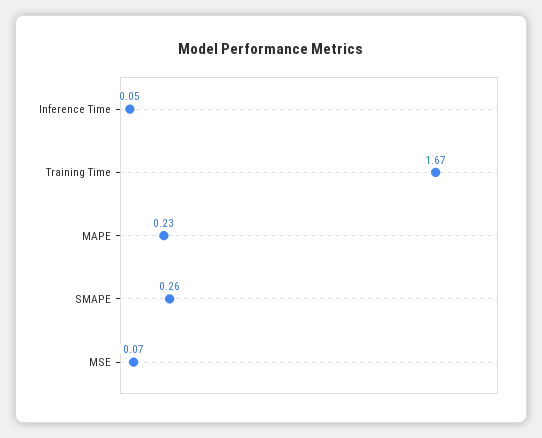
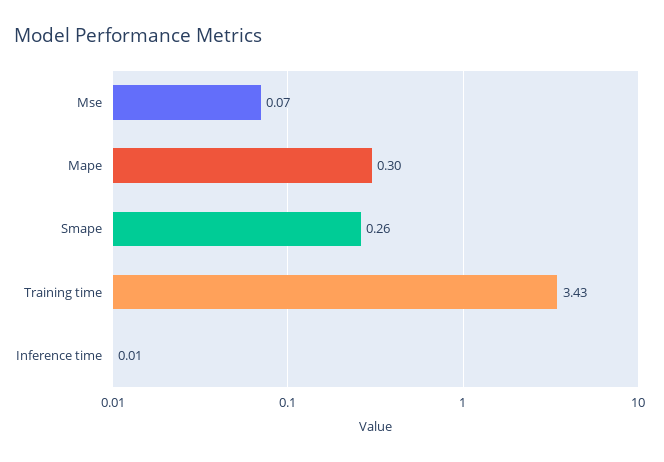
Inference Time: 0.05 -> 0.01
Training Time: 1.67 -> 3.43
MAPE: 0.23 -> 0.3

